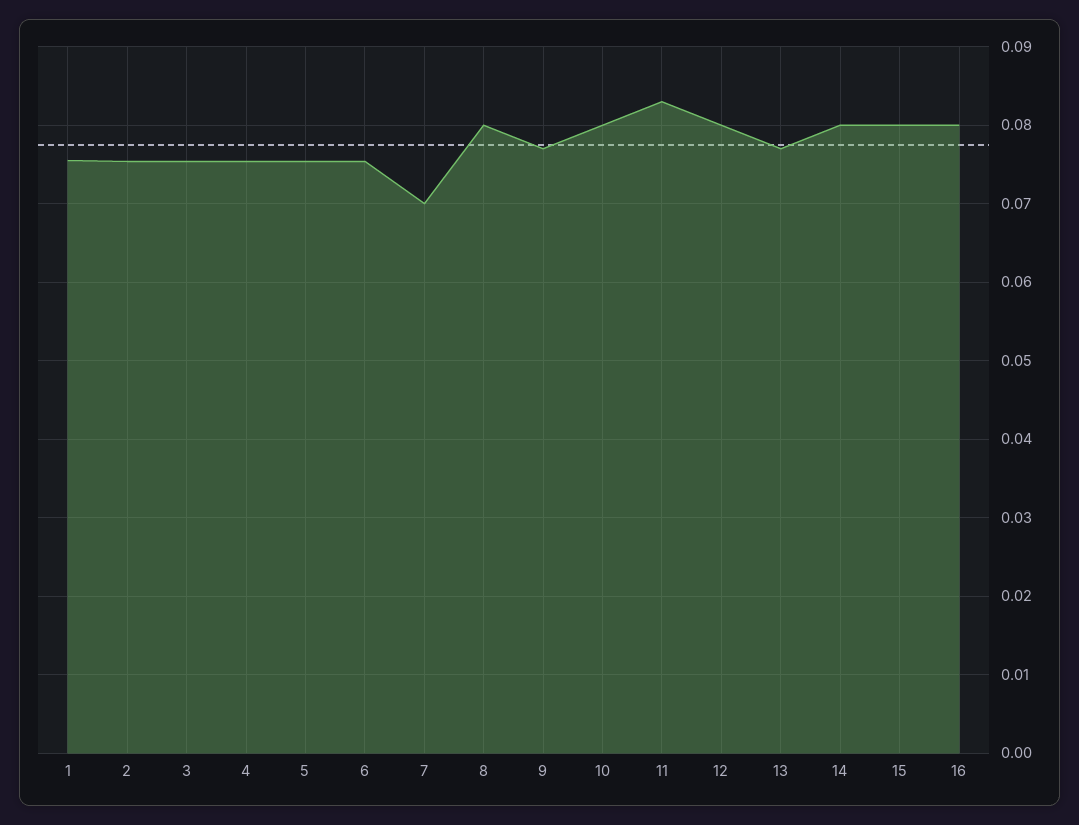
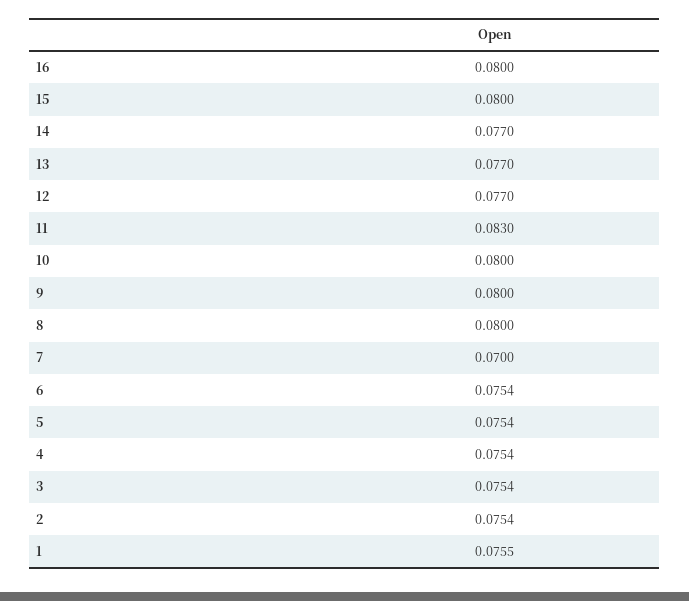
9: 0.077 -> 0.08
12: 0.08 -> 0.077
14: 0.08 -> 0.077

